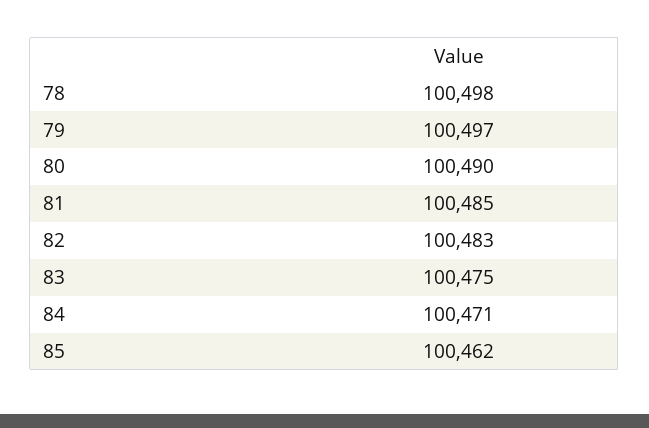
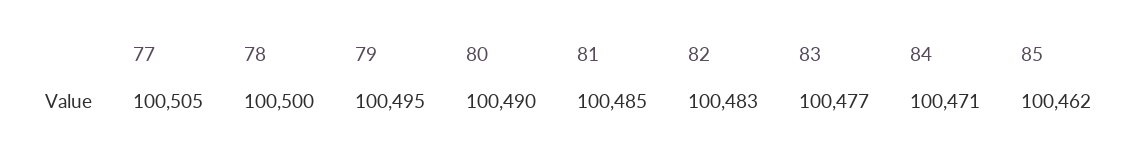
78: 100498 -> 100500
79: 100497 -> 100495
83: 100475 -> 100477
77: none -> 100505

